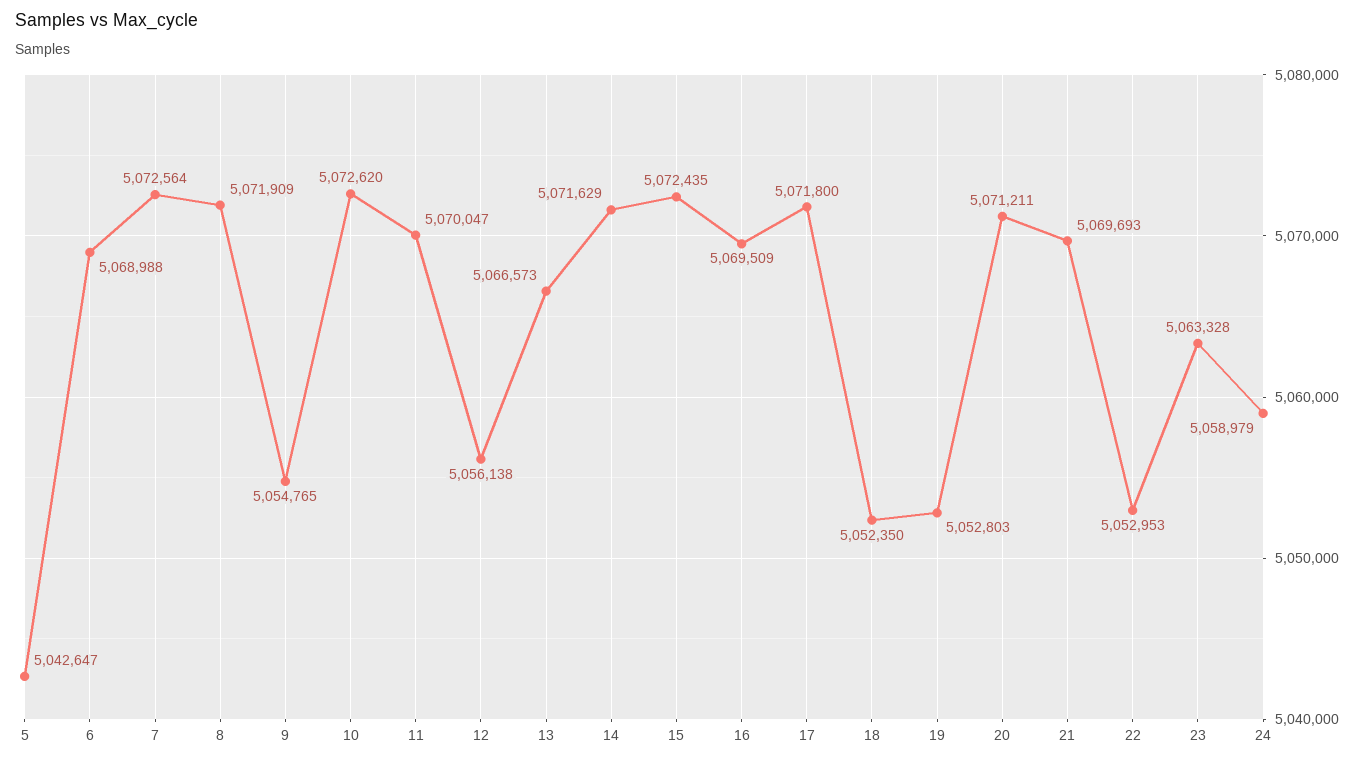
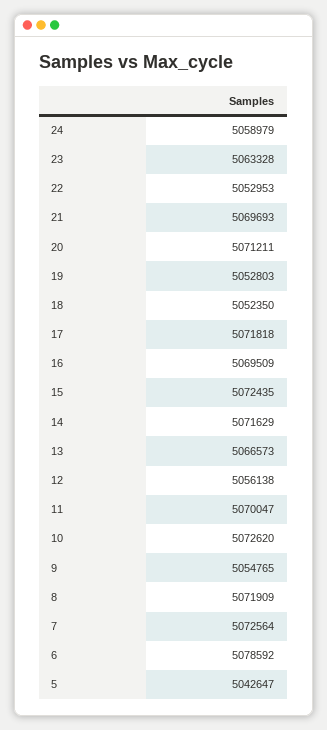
6: 5068988 -> 5078592
17: 5071800 -> 5071818

